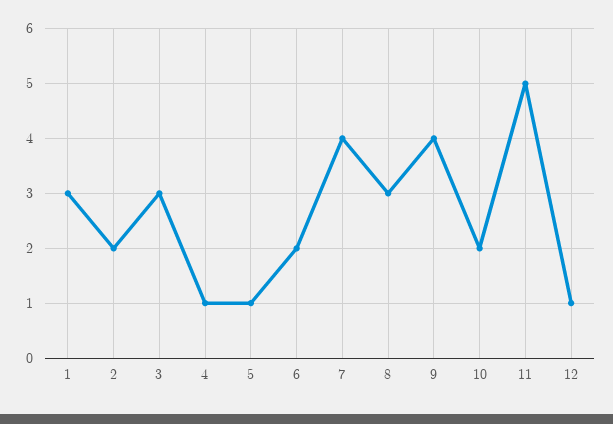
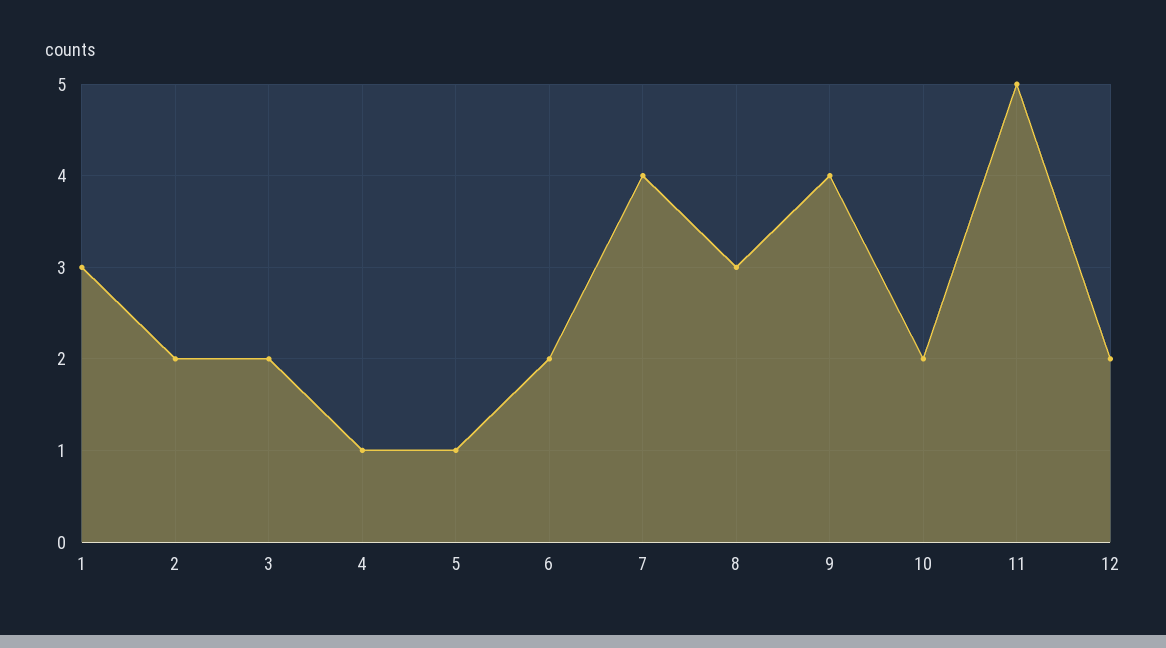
3: 3 -> 2
12: 1 -> 2

